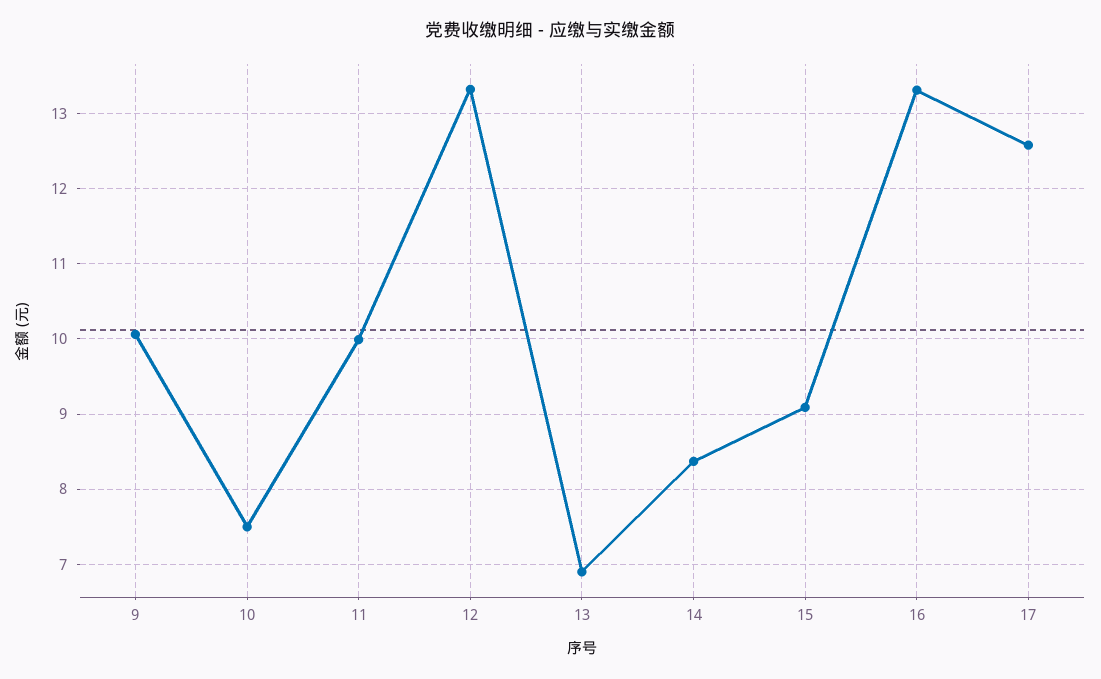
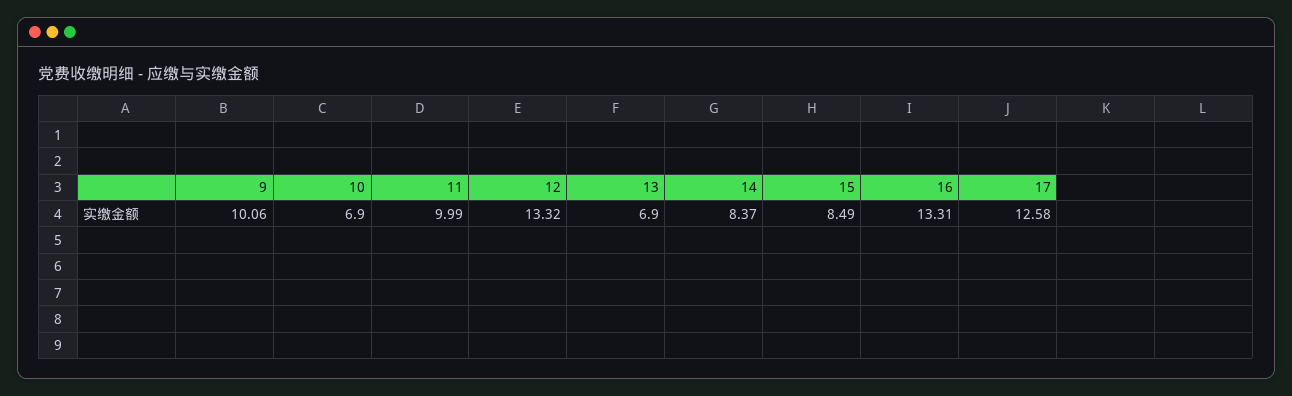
10: 7.5 -> 6.9
15: 9.1 -> 8.49

